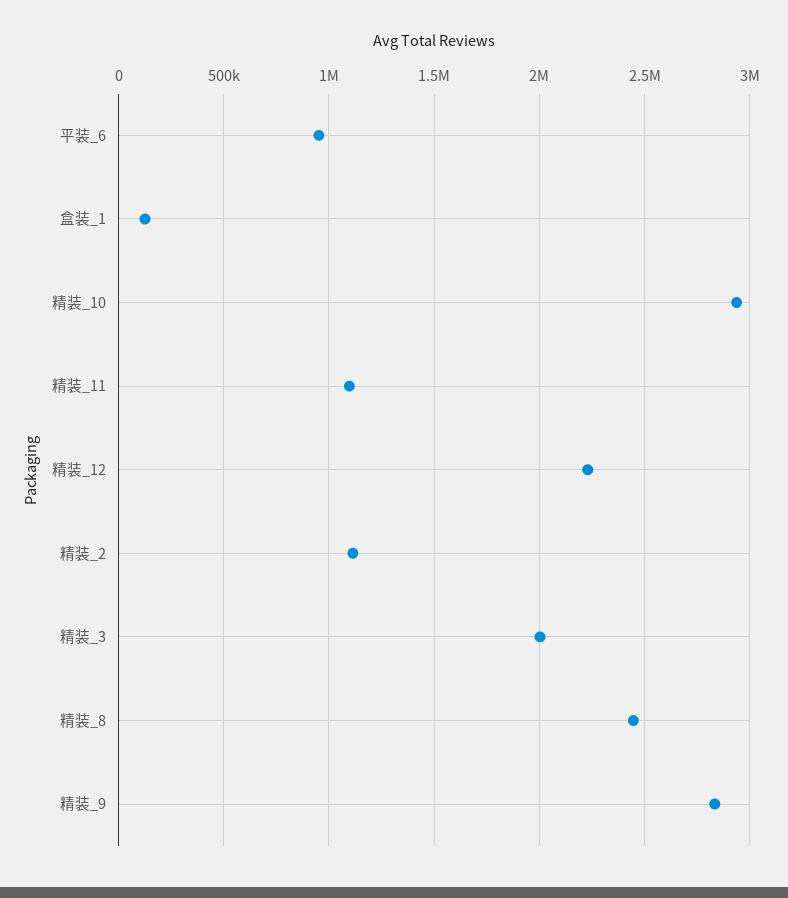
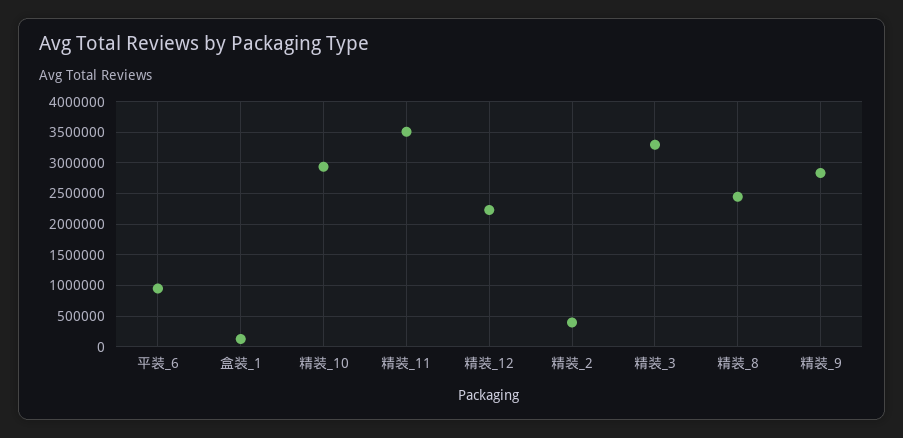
精装_11: 1100000 -> 3500000
精装_2: 1100000 -> 400000
精装_3: 2000000 -> 3300000

